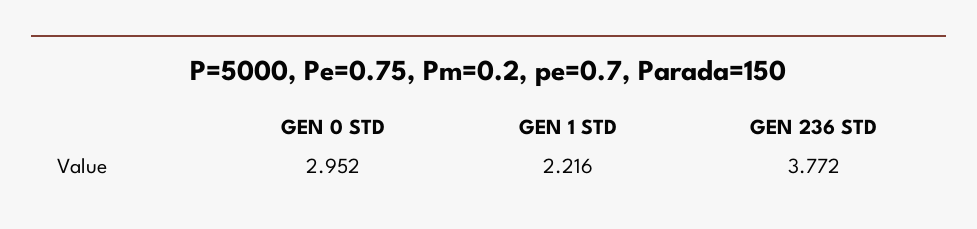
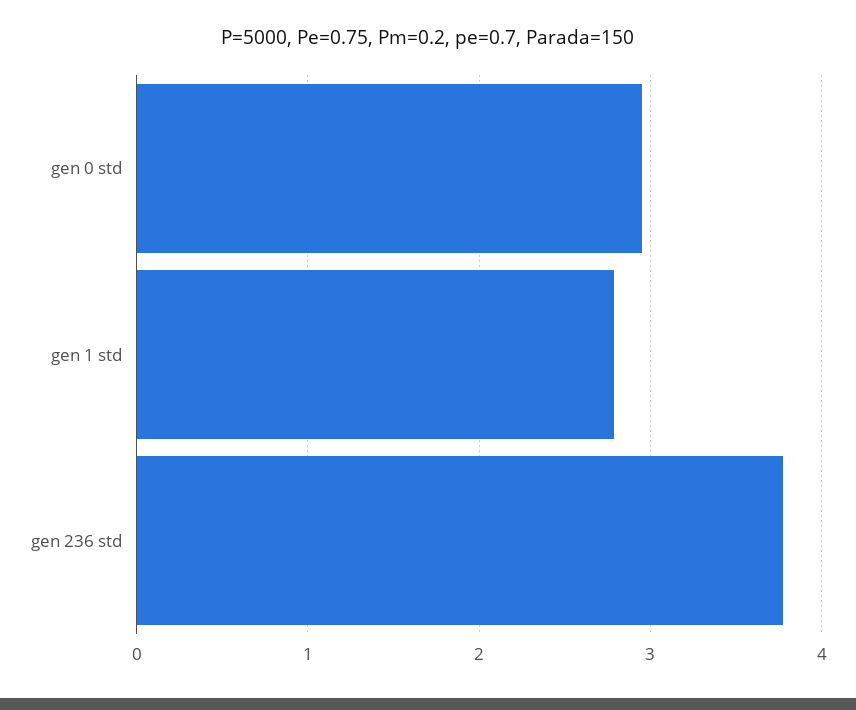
GEN 1 STD: 2.216 -> 2.8

